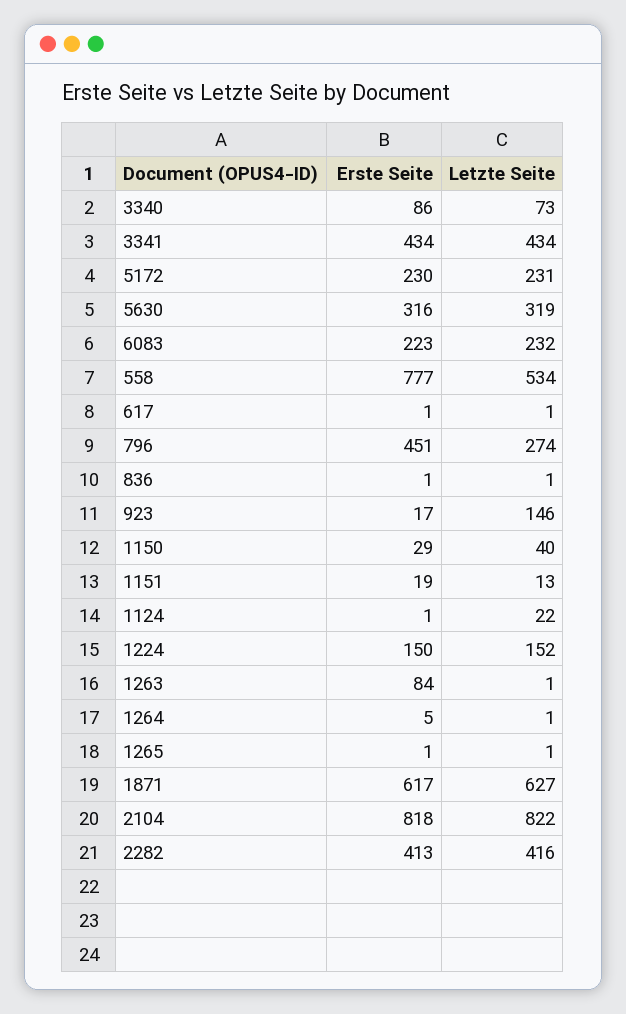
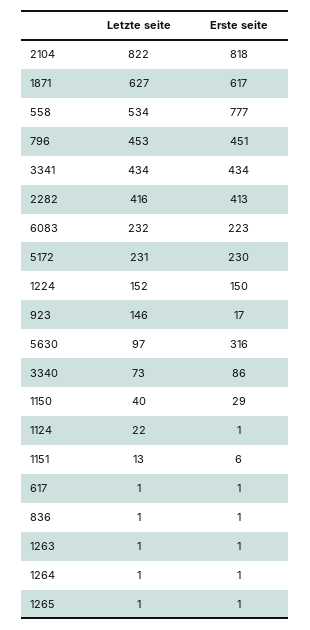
Letzte Seite, 5630: 319 -> 97
Letzte Seite, 796: 274 -> 453
Erste Seite, 1151: 19 -> 6
Erste Seite, 1263: 84 -> 1
Erste Seite, 1264: 5 -> 1

